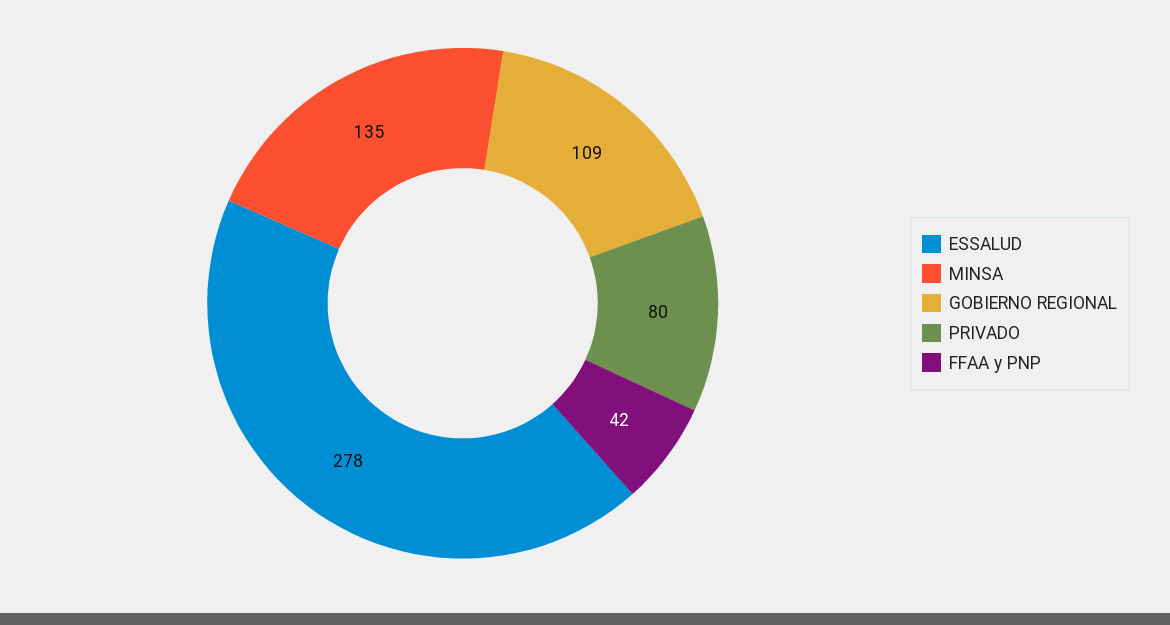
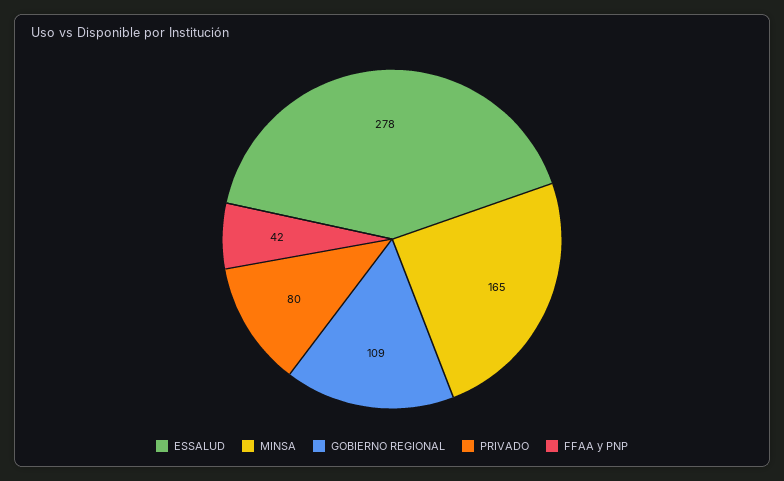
MINSA: 135 -> 165

